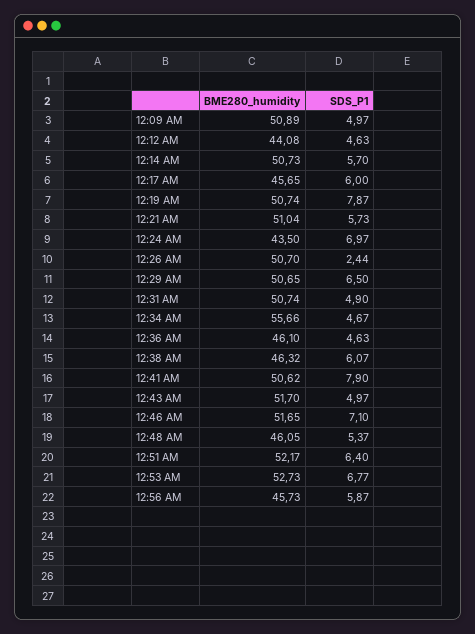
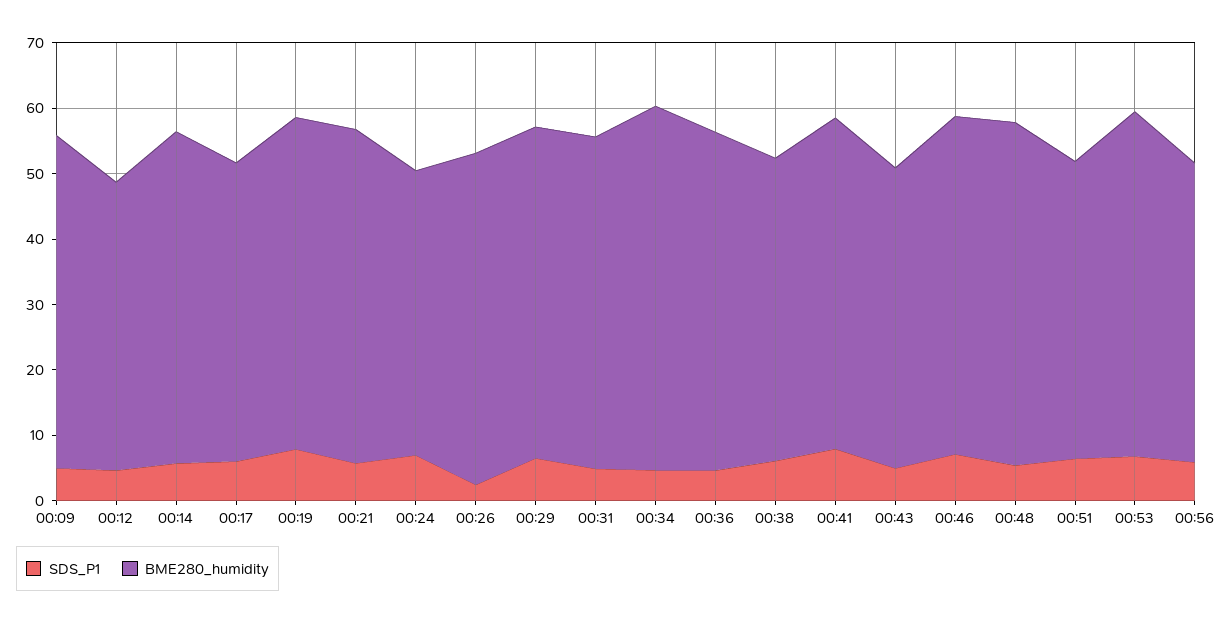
BME280_humidity, 12:36 AM: 46.1 -> 52
BME280_humidity, 12:43 AM: 51.7 -> 46
BME280_humidity, 12:48 AM: 46.05 -> 52
BME280_humidity, 12:51 AM: 52.17 -> 46

